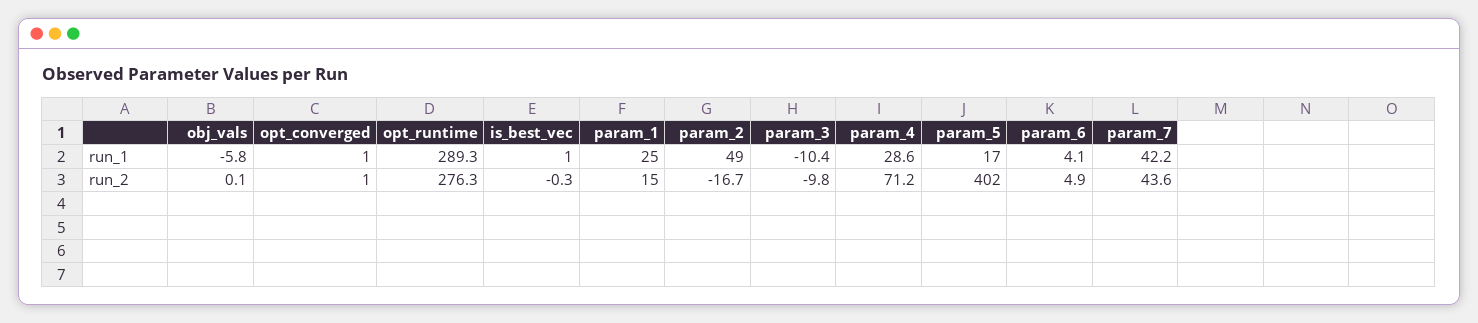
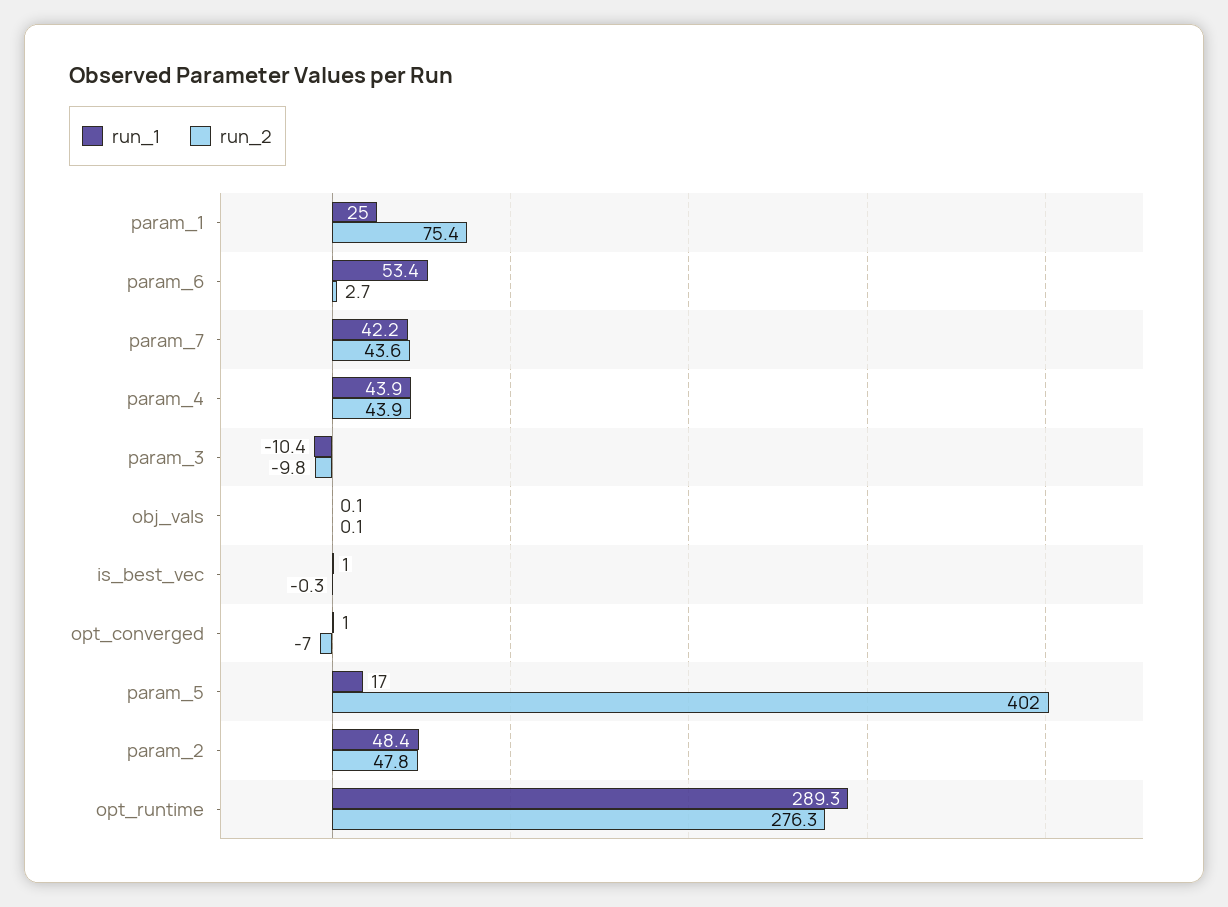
run_1, obj_vals: -5.8 -> 0.1
run_1, param_2: 49 -> 48.4
run_1, param_4: 28.6 -> 43.9
run_1, param_6: 4.1 -> 53.4
run_2, opt_converged: 1 -> -7
run_2, param_1: 15 -> 75.4
run_2, param_2: -16.7 -> 47.8
run_2, param_4: 71.2 -> 43.9
run_2, param_6: 4.9 -> 2.7

